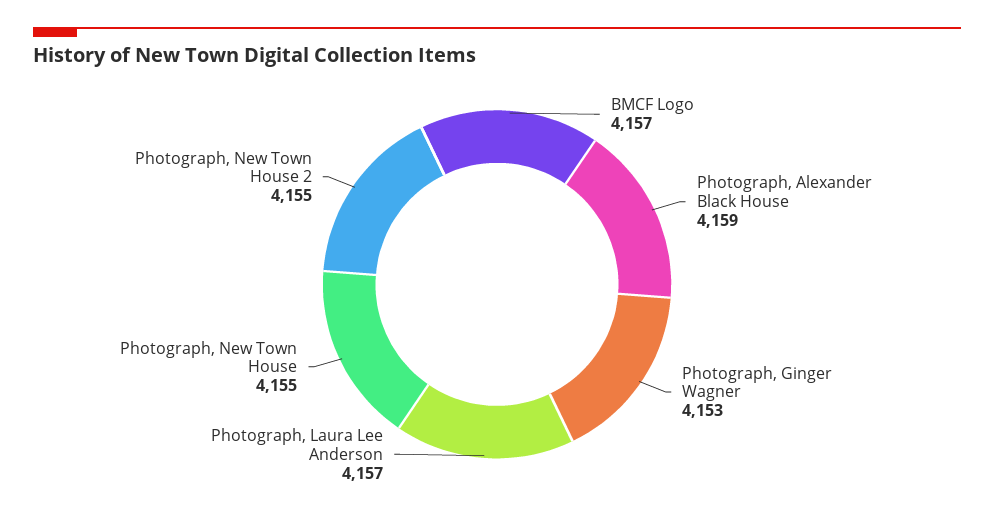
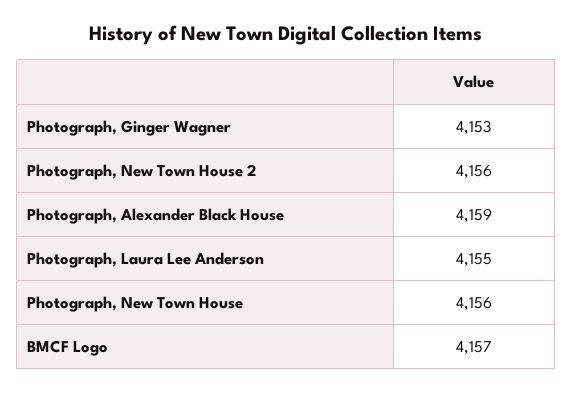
Photograph, Laura Lee Anderson: 4157 -> 4155
Photograph, New Town House: 4155 -> 4156
Photograph, New Town House 2: 4155 -> 4156

